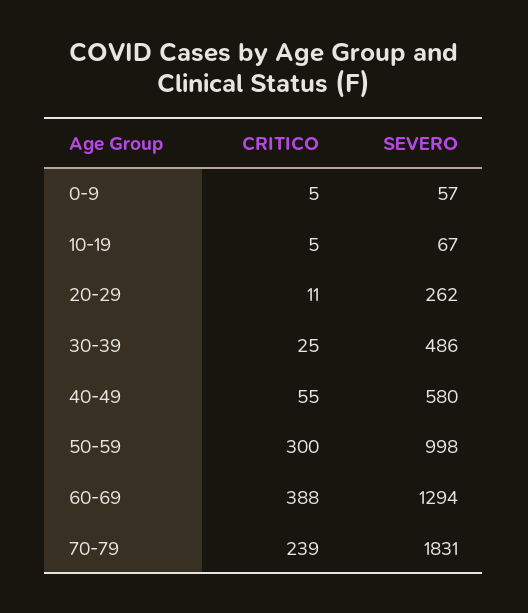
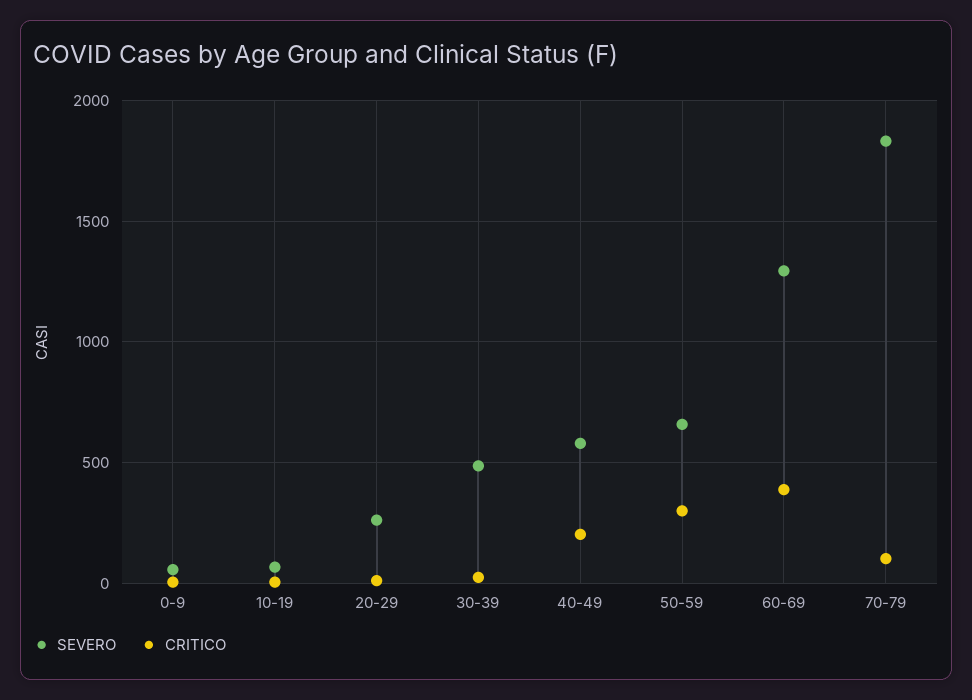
CRITICO, 40-49: 55 -> 200
SEVERO, 50-59: 998 -> 650
CRITICO, 70-79: 239 -> 100

